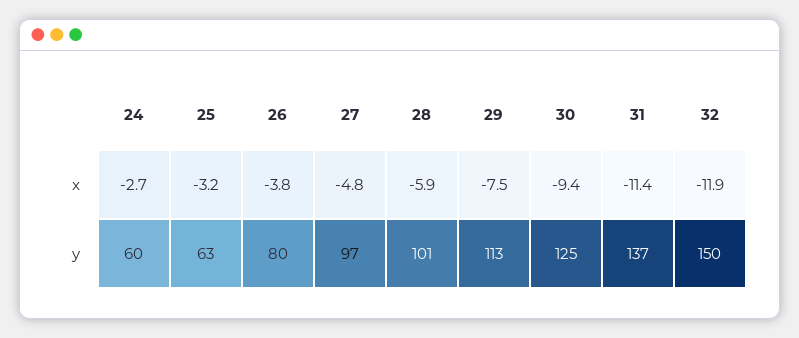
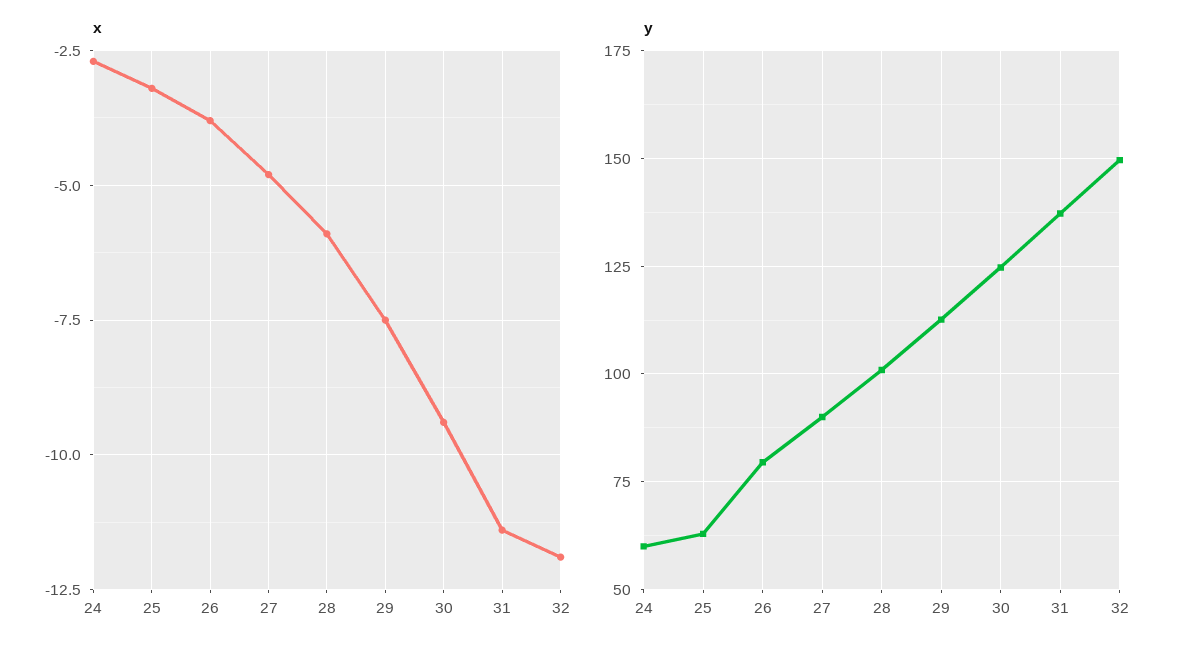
y, 27: 97 -> 90

